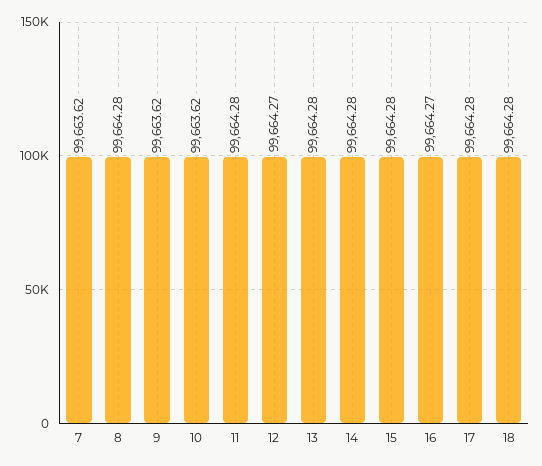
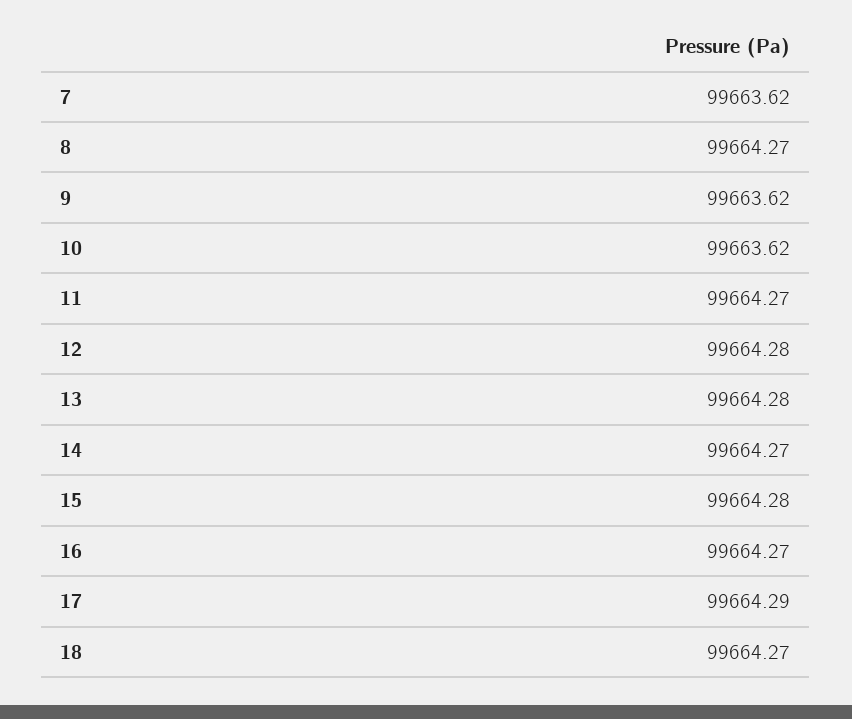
8: 99664.28 -> 99664.27
11: 99664.28 -> 99664.27
12: 99664.27 -> 99664.28
14: 99664.28 -> 99664.27
17: 99664.28 -> 99664.29
18: 99664.28 -> 99664.27

